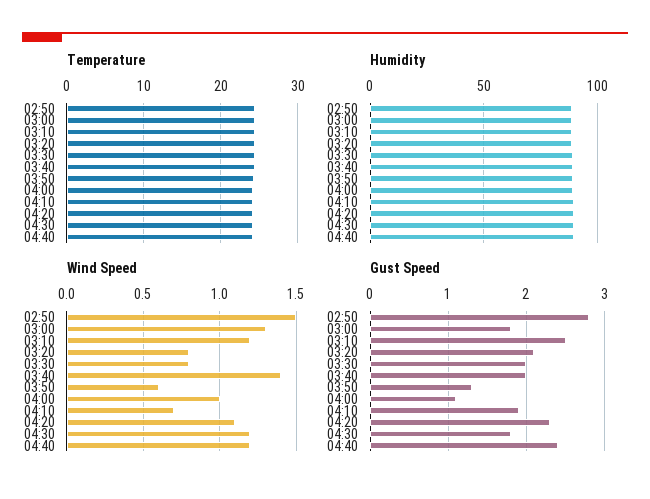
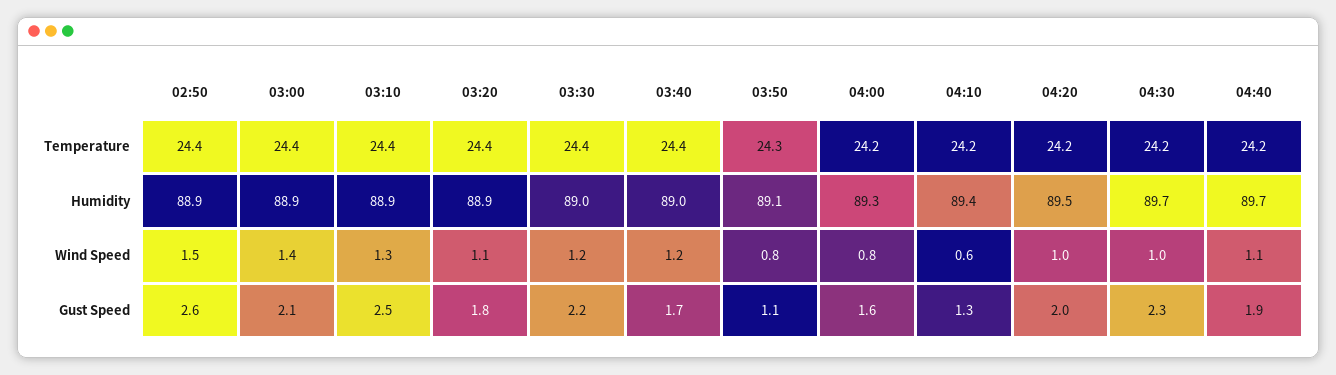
Wind Speed, 03:00: 1.3 -> 1.4
Wind Speed, 03:10: 1.2 -> 1.3
Wind Speed, 03:20: 0.8 -> 1.1
Wind Speed, 03:30: 0.8 -> 1.2
Wind Speed, 03:40: 1.4 -> 1.2
Wind Speed, 03:50: 0.6 -> 0.8
Wind Speed, 04:00: 1 -> 0.8
Wind Speed, 04:10: 0.7 -> 0.6
Wind Speed, 04:20: 1.1 -> 1
Wind Speed, 04:30: 1.2 -> 1
Wind Speed, 04:40: 1.2 -> 1.1
Gust Speed, 02:50: 2.8 -> 2.6
Gust Speed, 03:00: 1.8 -> 2.1
Gust Speed, 03:20: 2.1 -> 1.8
Gust Speed, 03:30: 2 -> 2.2
Gust Speed, 03:40: 2 -> 1.7
Gust Speed, 03:50: 1.3 -> 1.1
Gust Speed, 04:00: 1.1 -> 1.6
Gust Speed, 04:10: 1.9 -> 1.3
Gust Speed, 04:20: 2.3 -> 2
Gust Speed, 04:30: 1.8 -> 2.3
Gust Speed, 04:40: 2.4 -> 1.9

